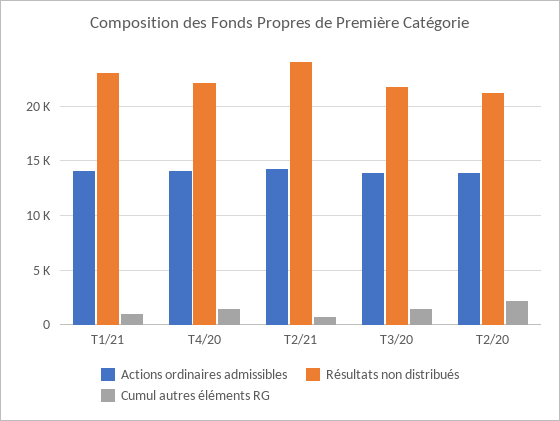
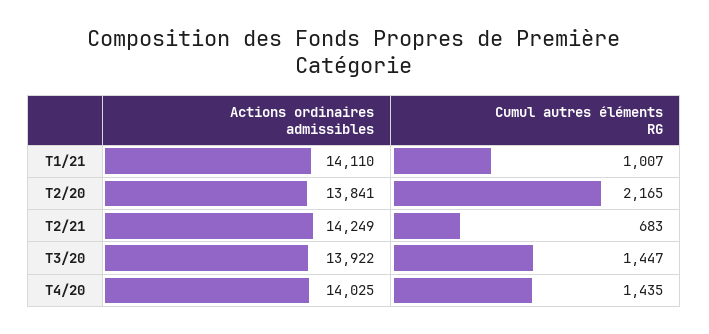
Résultats non distribués, T1/21: 23000 -> none
Résultats non distribués, T4/20: 22000 -> none
Résultats non distribués, T2/21: 24000 -> none
Résultats non distribués, T3/20: 22000 -> none
Résultats non distribués, T2/20: 21000 -> none

